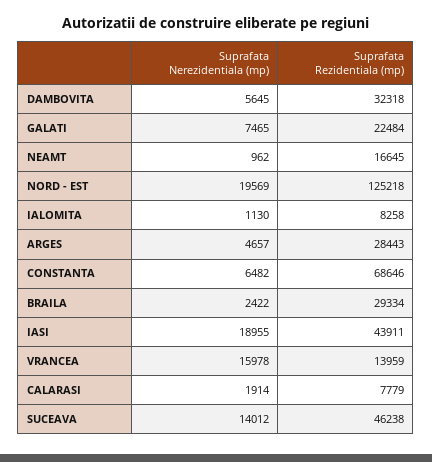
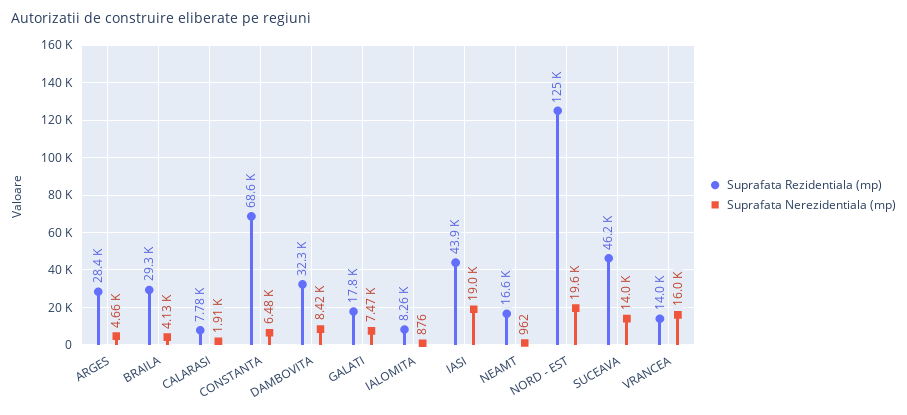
Suprafata Nerezidentiala (mp), DAMBOVITA: 5645 -> 8420
Suprafata Rezidentiala (mp), GALATI: 22484 -> 17800
Suprafata Nerezidentiala (mp), IALOMITA: 1130 -> 876
Suprafata Nerezidentiala (mp), BRAILA: 2422 -> 4130

